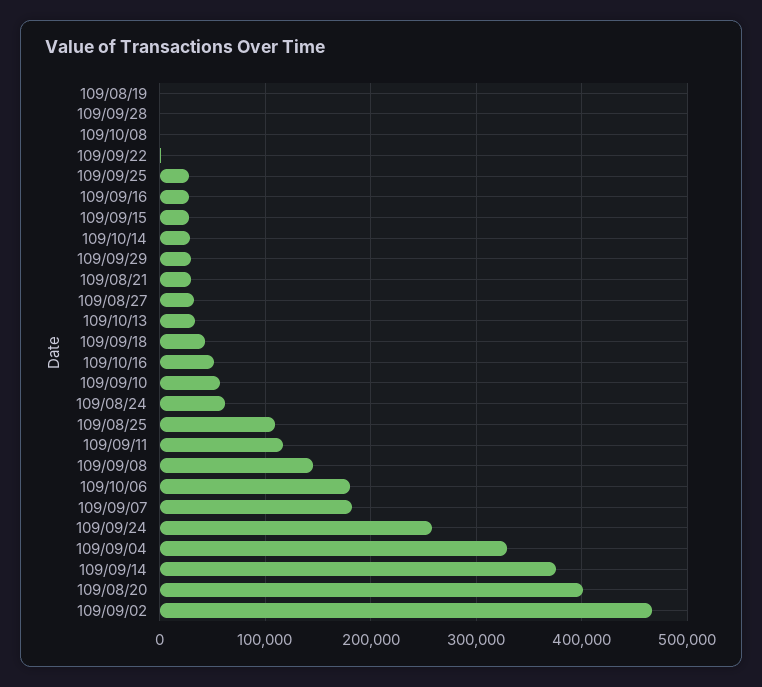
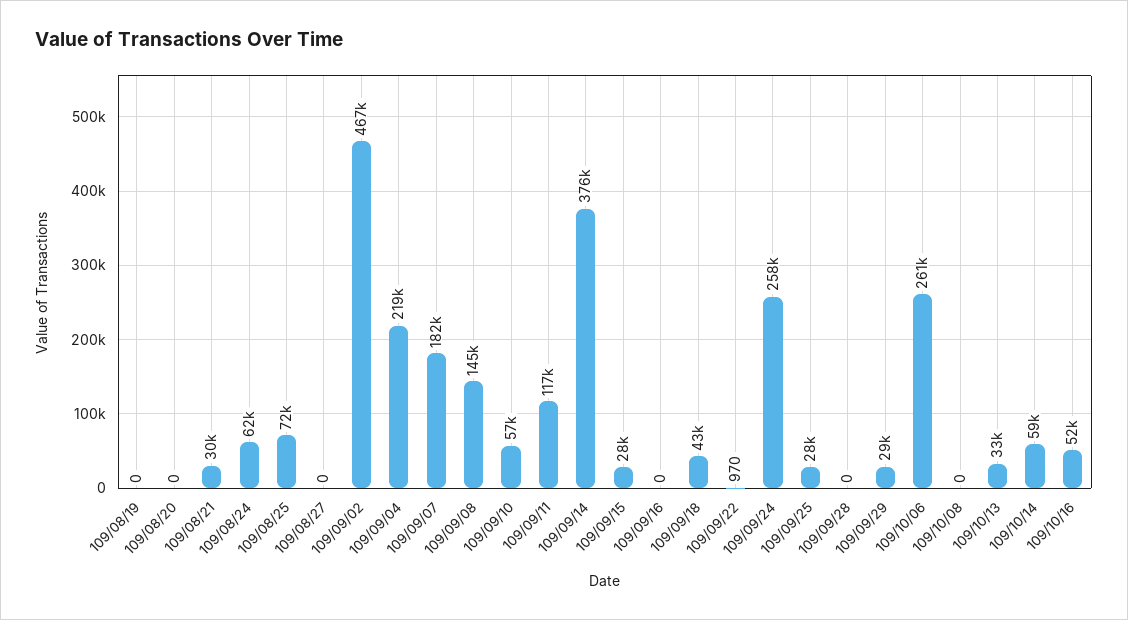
109/09/16: 30000 -> 0
109/10/14: 30000 -> 59000
109/08/27: 30000 -> 0
109/08/25: 110000 -> 72000
109/10/06: 180000 -> 261000
109/09/04: 330000 -> 219000
109/08/20: 400000 -> 0

